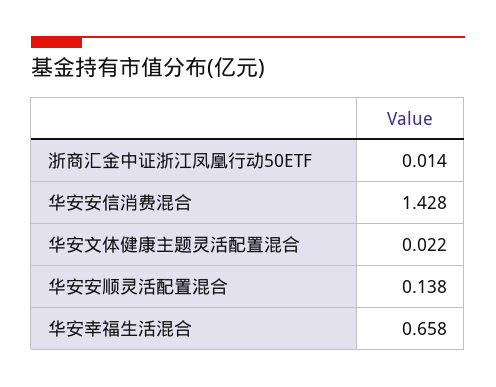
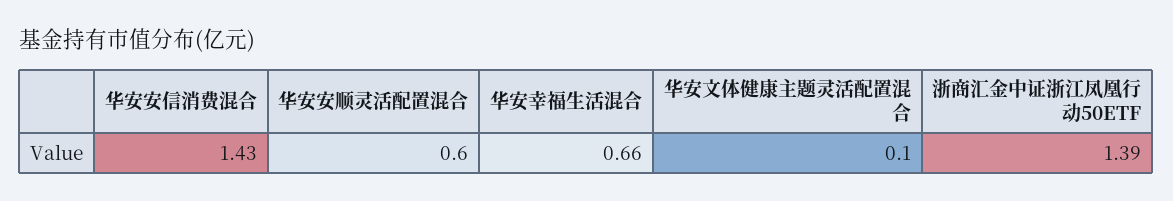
浙商汇金中证浙江凤凰行动50ETF: 0.014 -> 1.39
华安文体健康主题灵活配置混合: 0.022 -> 0.1
华安安顺灵活配置混合: 0.138 -> 0.6

